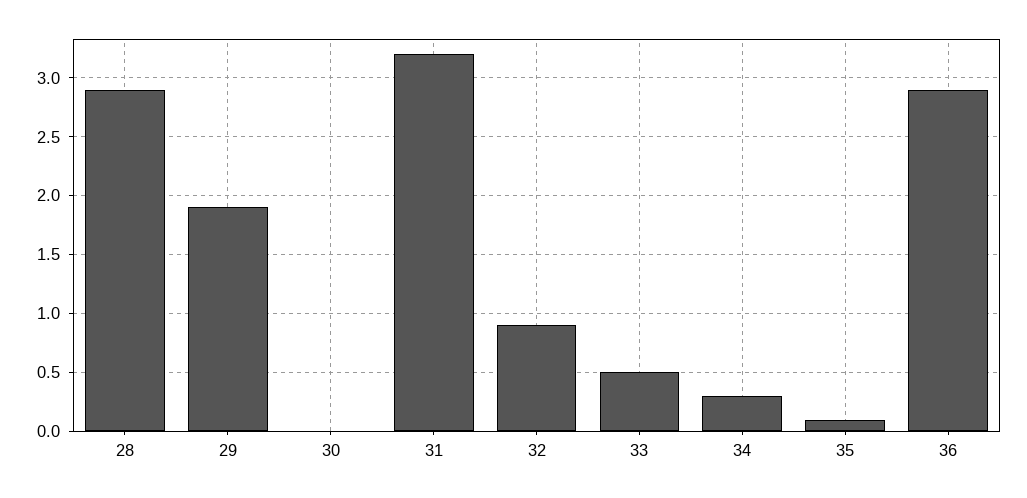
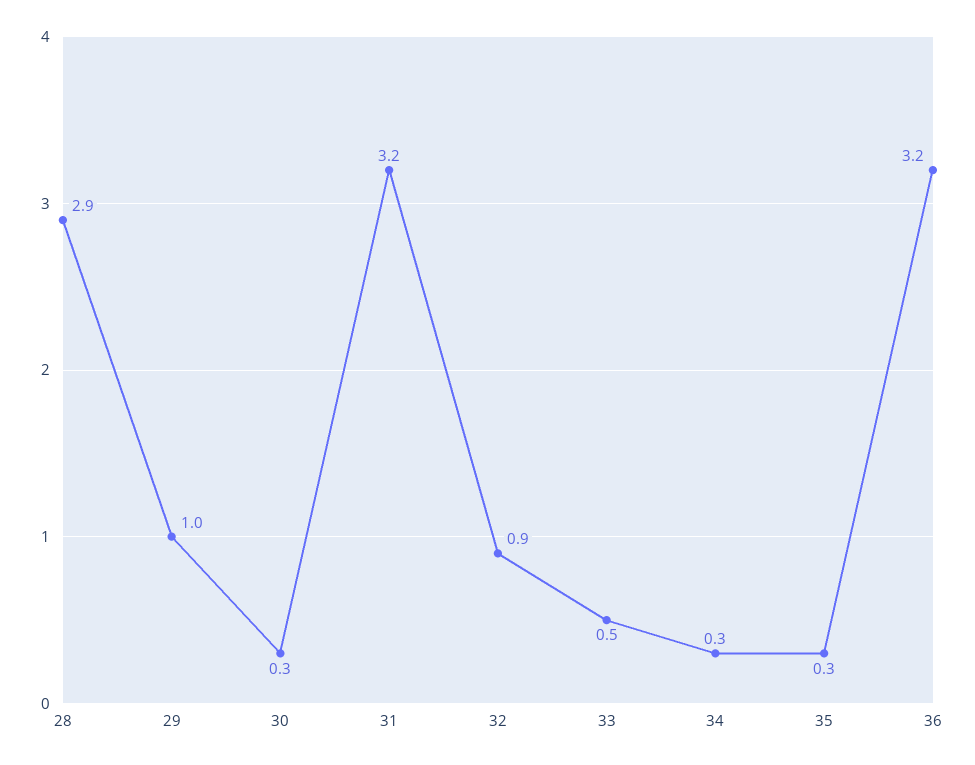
29: 1.9 -> 1
30: 0 -> 0.3
35: 0.1 -> 0.3
36: 2.9 -> 3.2

